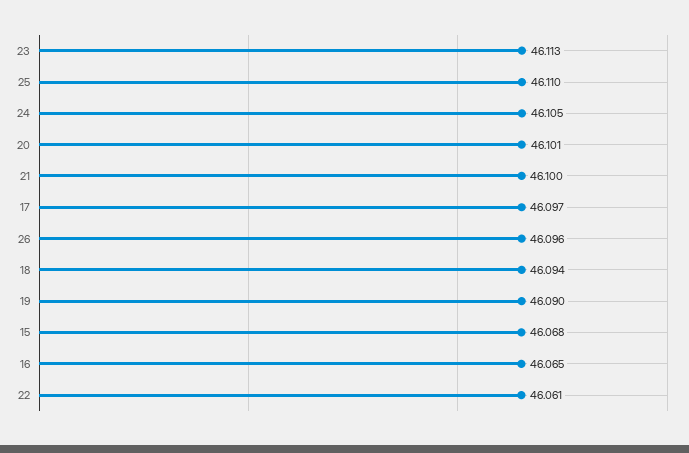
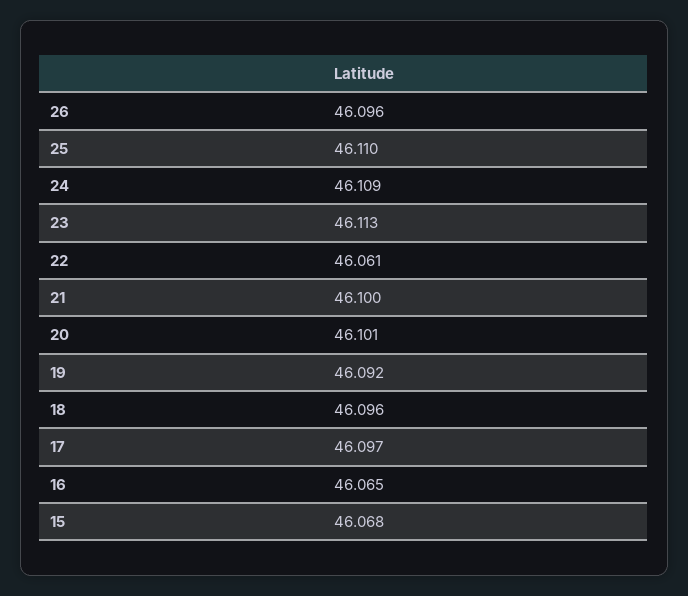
24: 46.105 -> 46.109
18: 46.094 -> 46.096
19: 46.09 -> 46.092

